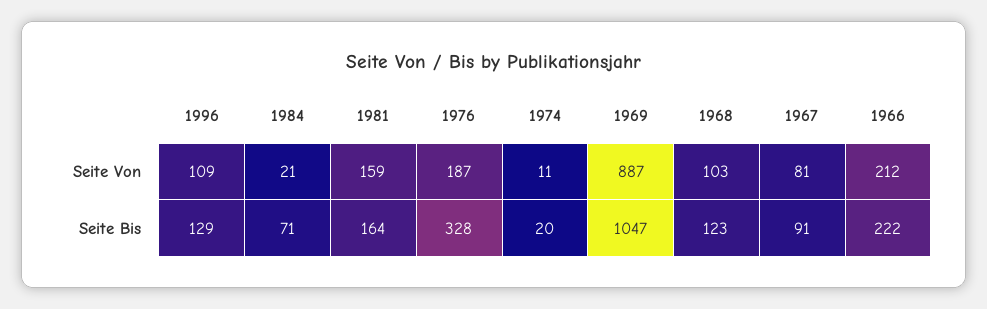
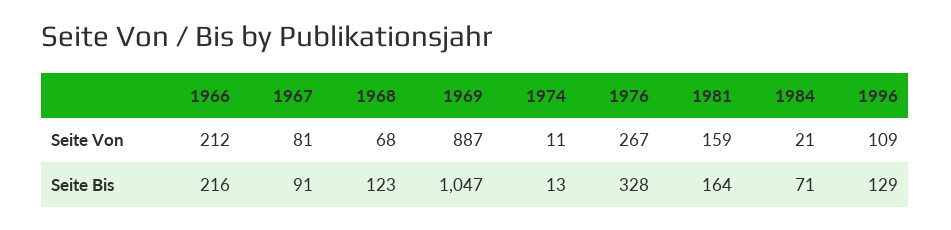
1976, Seite Von: 187 -> 267
1968, Seite Von: 103 -> 68
1974, Seite Bis: 20 -> 13
1966, Seite Bis: 222 -> 216

